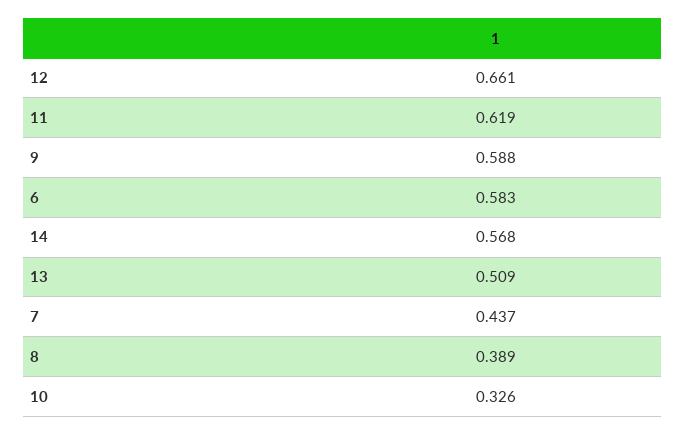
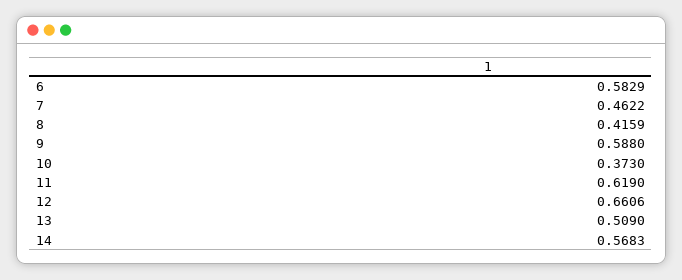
7: 0.437 -> 0.4622
8: 0.389 -> 0.4159
10: 0.326 -> 0.373

